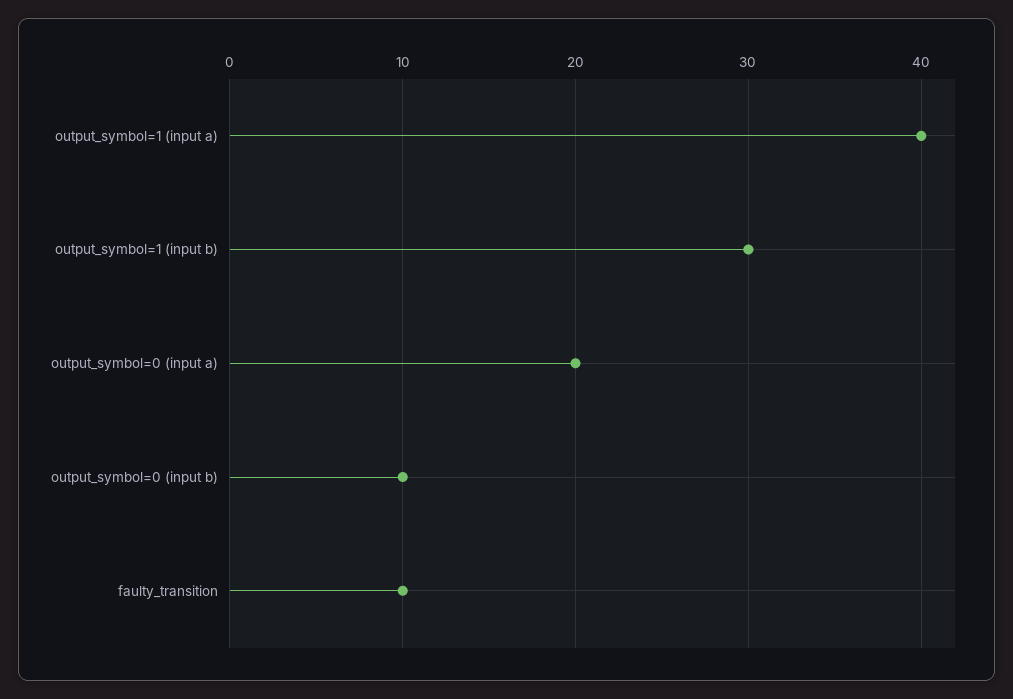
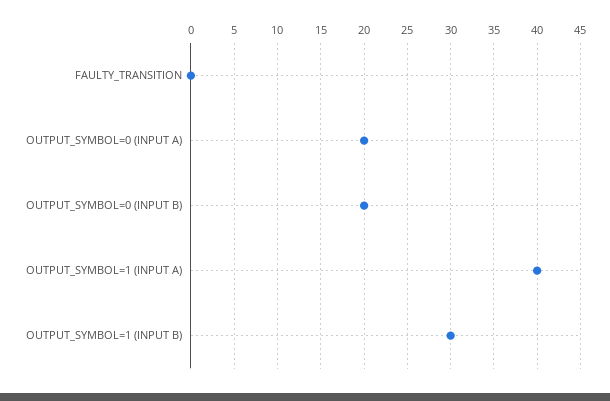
output_symbol=0 (input b): 10 -> 20
faulty_transition: 10 -> 0

